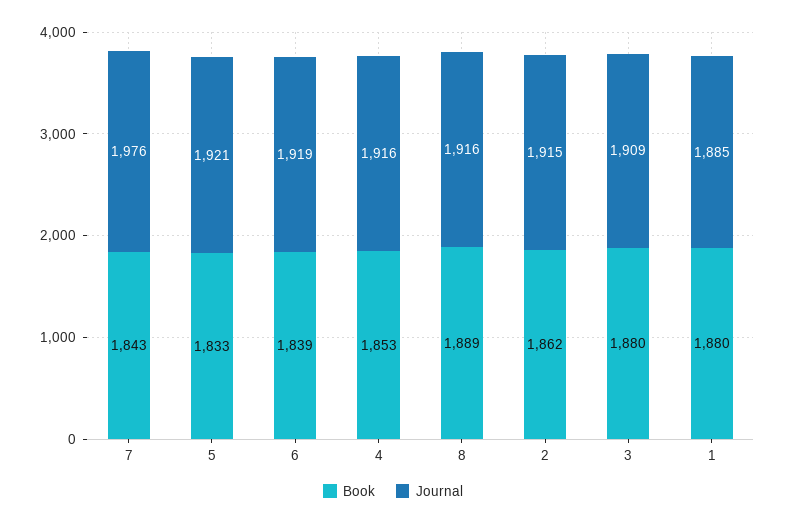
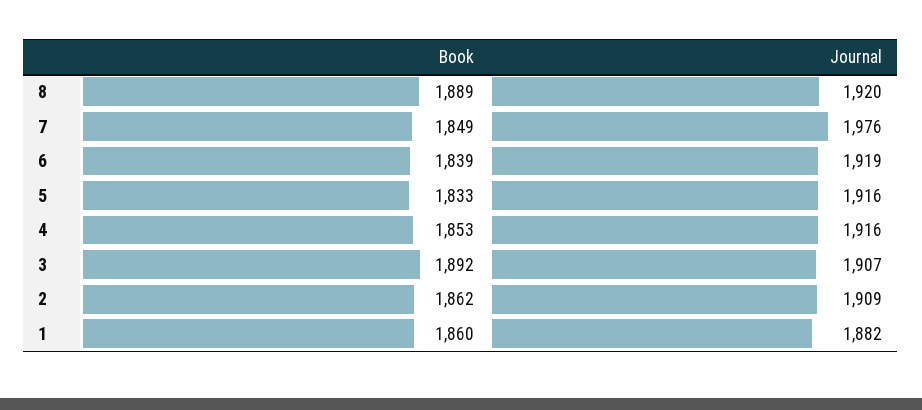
Book, 7: 1843 -> 1849
Journal, 5: 1921 -> 1916
Journal, 8: 1916 -> 1920
Journal, 2: 1915 -> 1909
Book, 3: 1880 -> 1892
Journal, 3: 1909 -> 1907
Book, 1: 1880 -> 1860
Journal, 1: 1885 -> 1882

